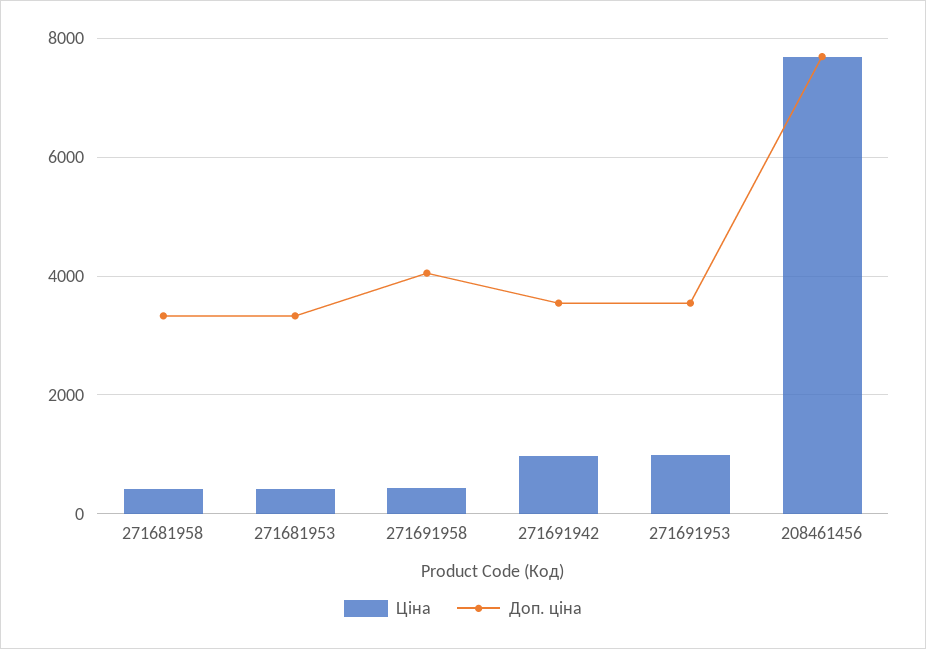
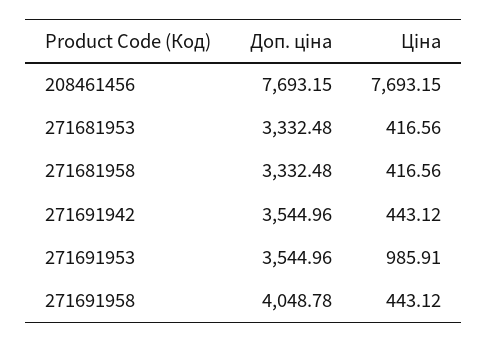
Ціна, 271691942: 1000 -> 443.12

